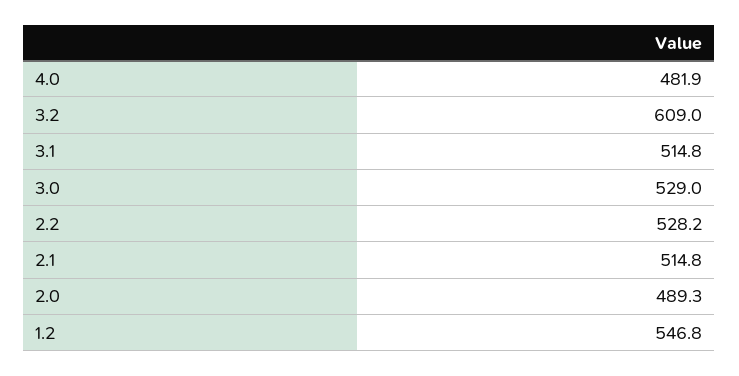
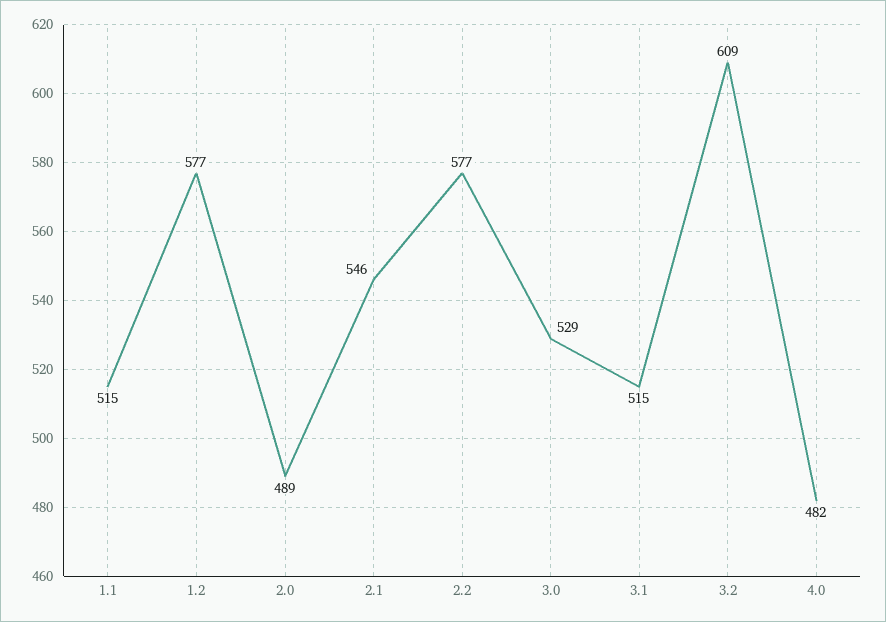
2.2: 528.2 -> 577
2.1: 514.8 -> 546
1.2: 546.8 -> 577
1.1: none -> 515

